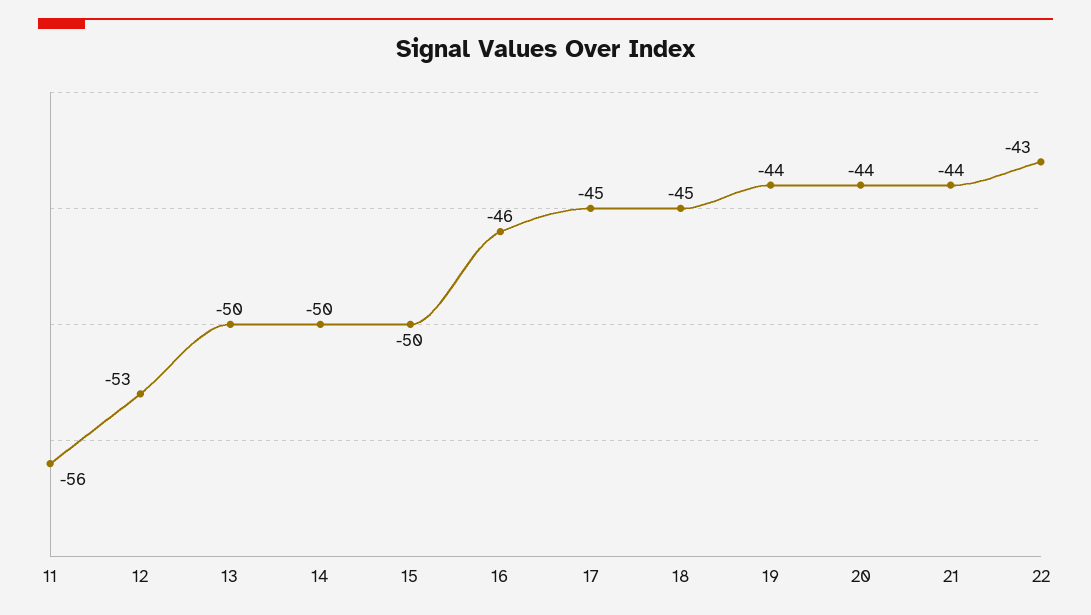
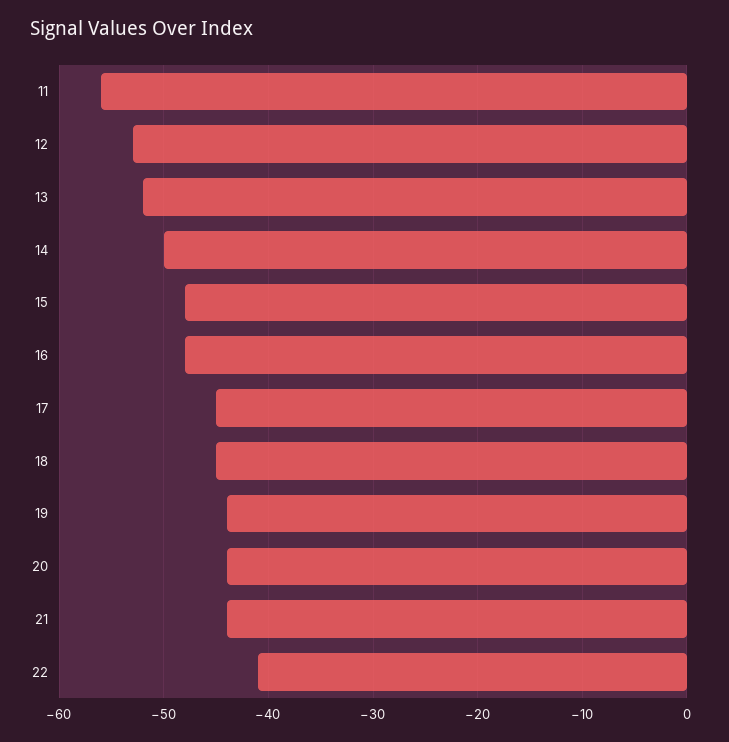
13: -50 -> -52
15: -50 -> -48
16: -46 -> -48
22: -43 -> -41

